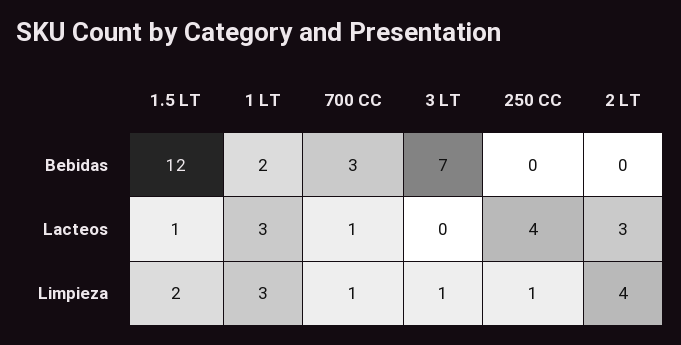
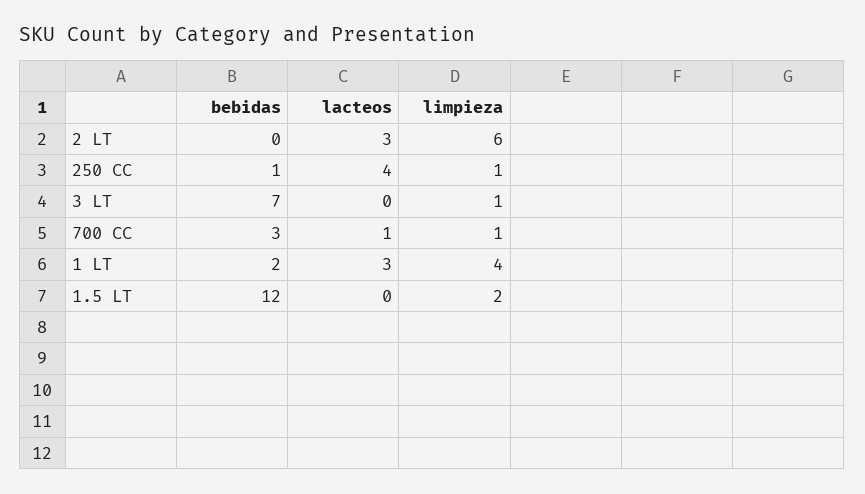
250 CC, Bebidas: 0 -> 1
1.5 LT, Lacteos: 1 -> 0
1 LT, Limpieza: 3 -> 4
2 LT, Limpieza: 4 -> 6

